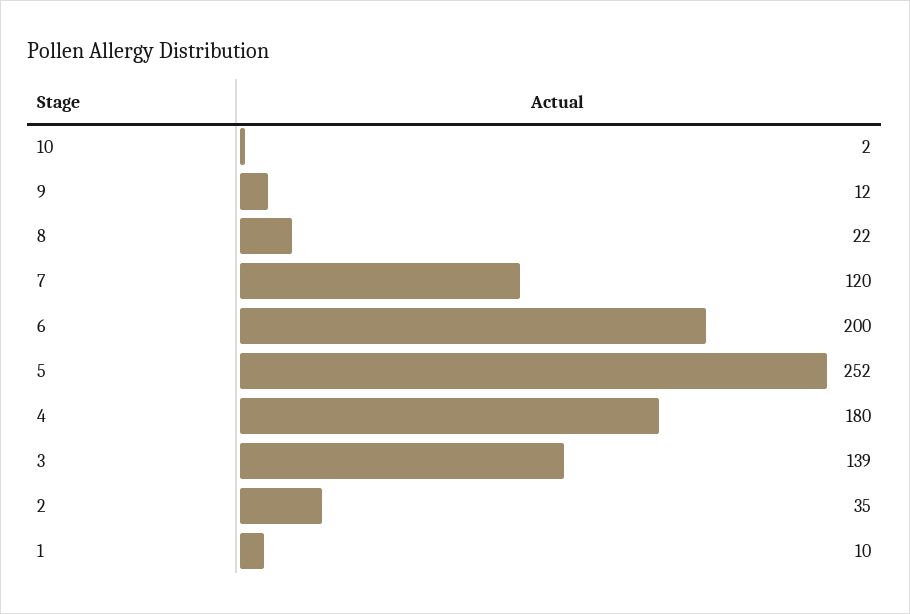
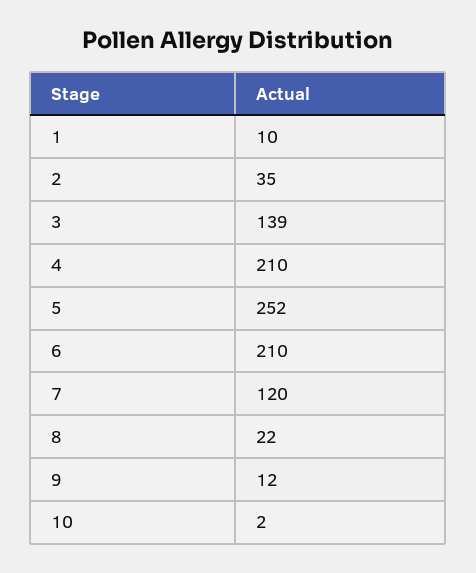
6: 200 -> 210
4: 180 -> 210

